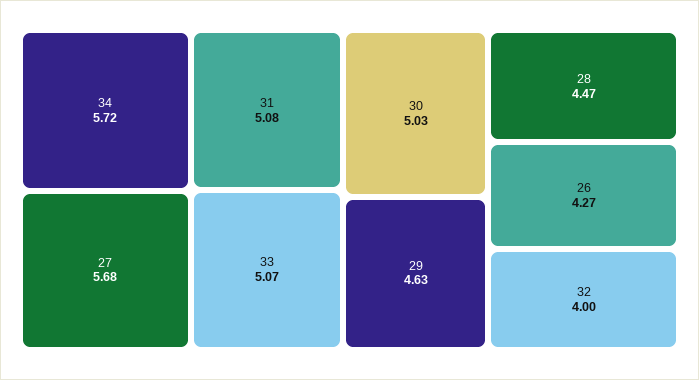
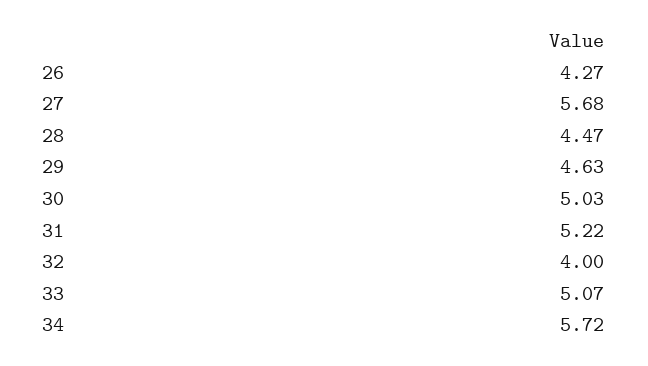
31: 5.08 -> 5.22

